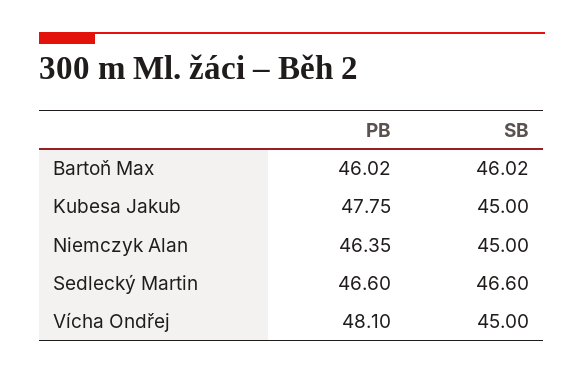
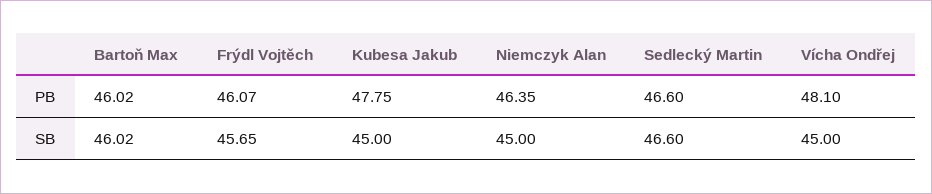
PB, Frýdl Vojtěch: none -> 46.07
SB, Frýdl Vojtěch: none -> 45.65

